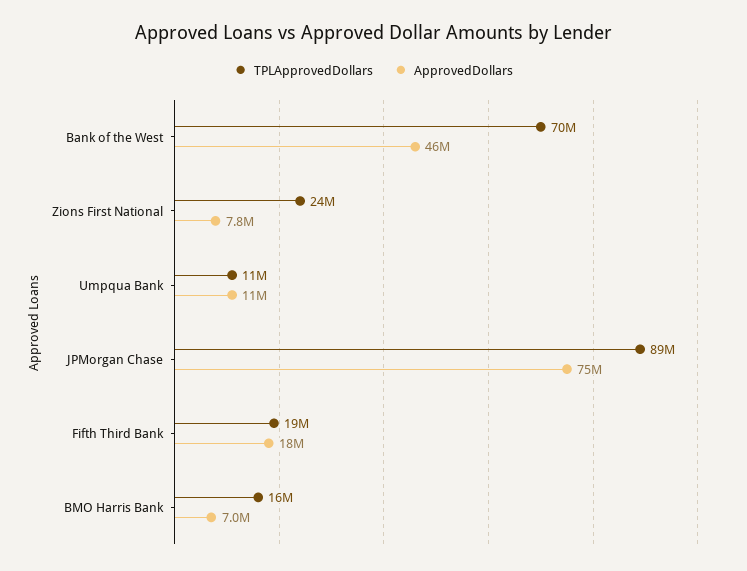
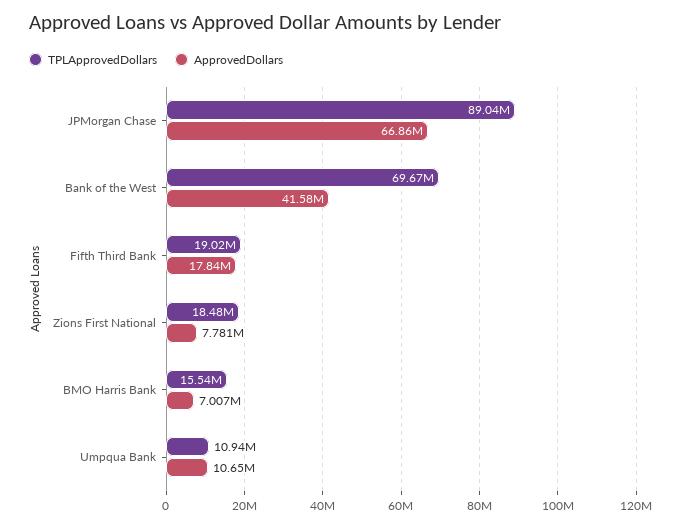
ApprovedDollars, Bank of the West: 46000000 -> 41580000
TPLApprovedDollars, Zions First National: 24000000 -> 18480000
ApprovedDollars, JPMorgan Chase: 75000000 -> 66860000

